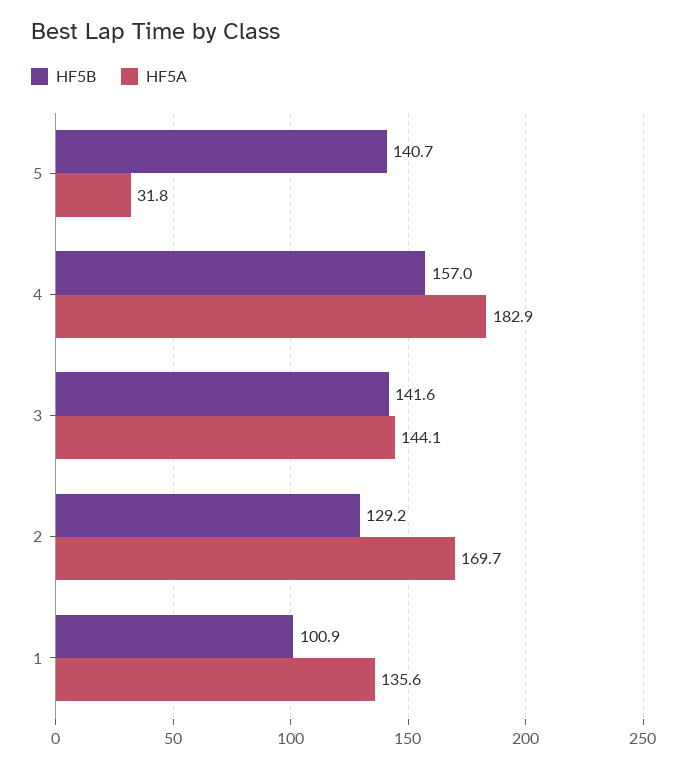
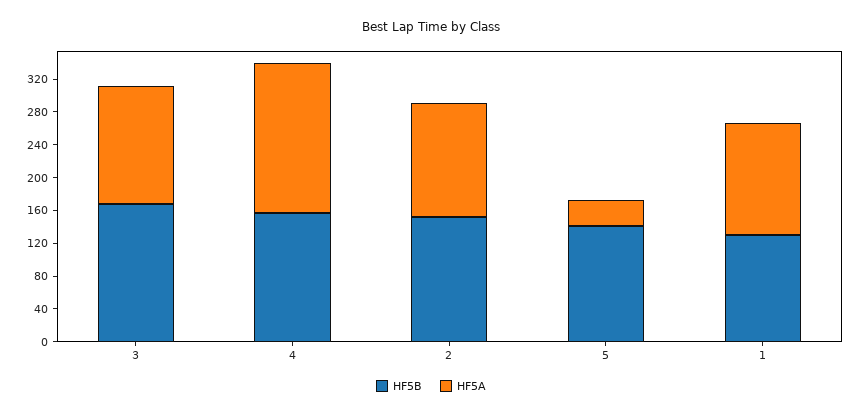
HF5B, 3: 141.6 -> 170
HF5B, 2: 129.2 -> 150
HF5A, 2: 169.7 -> 140
HF5B, 1: 100.9 -> 130

